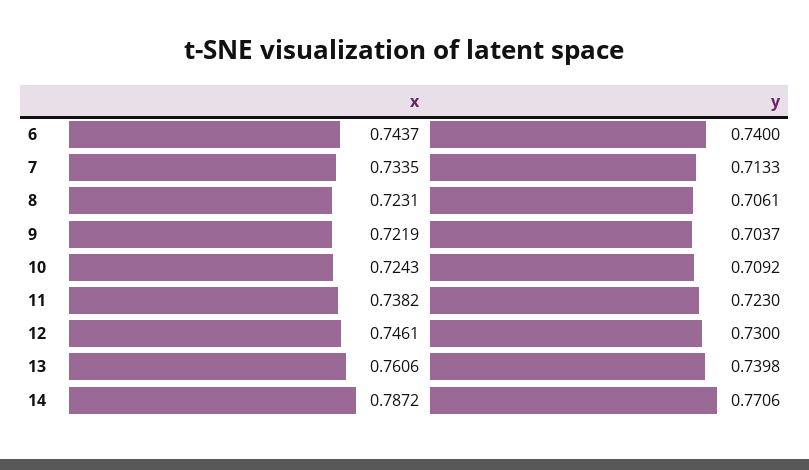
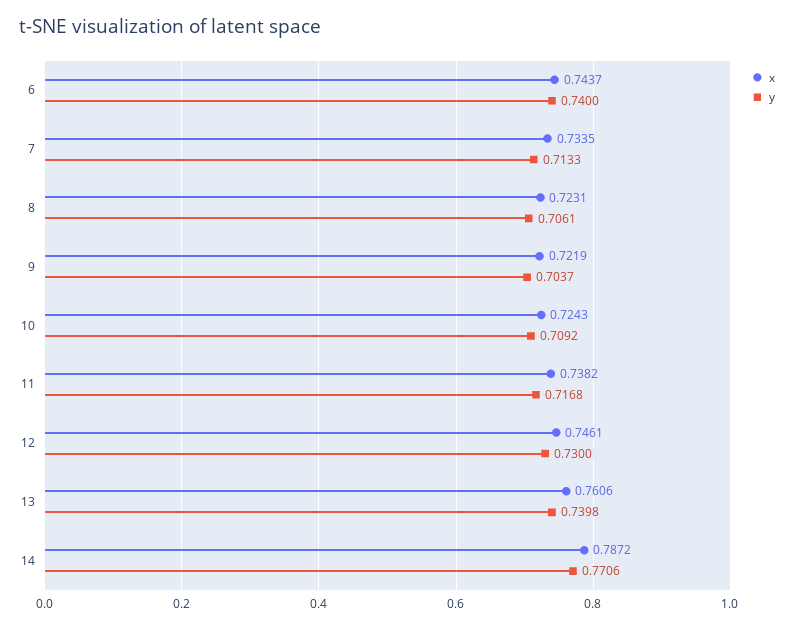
y, 11: 0.723 -> 0.7168

